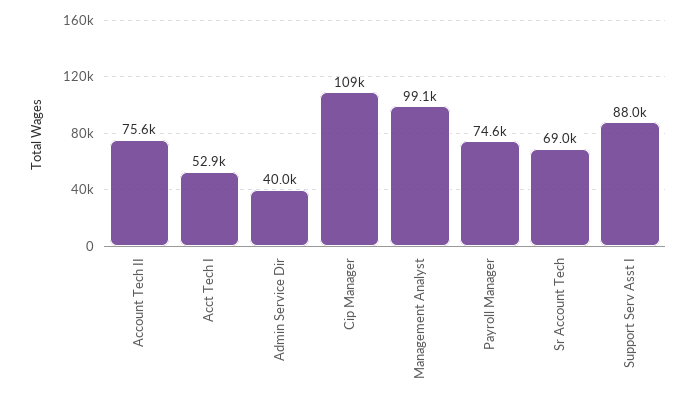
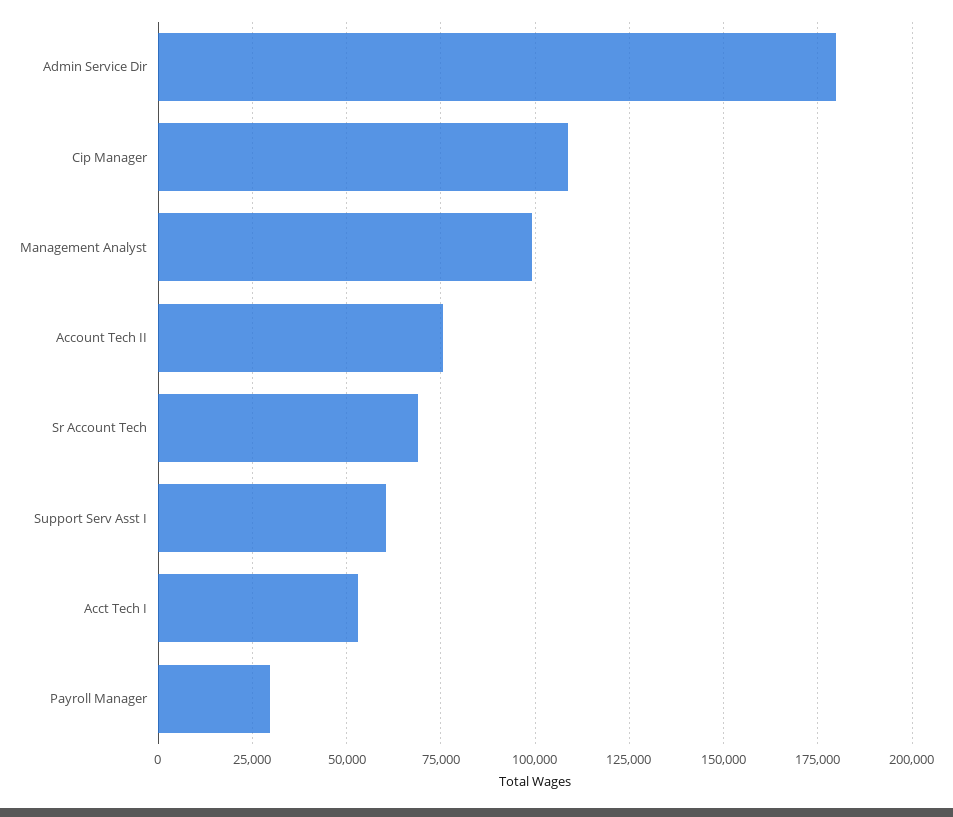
Admin Service Dir: 40000 -> 180000
Payroll Manager: 74600 -> 30000
Support Serv Asst I: 88000 -> 60000

